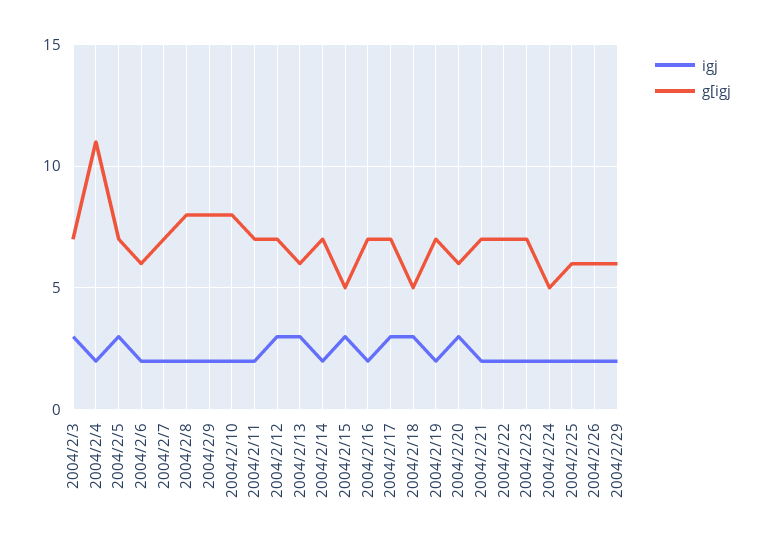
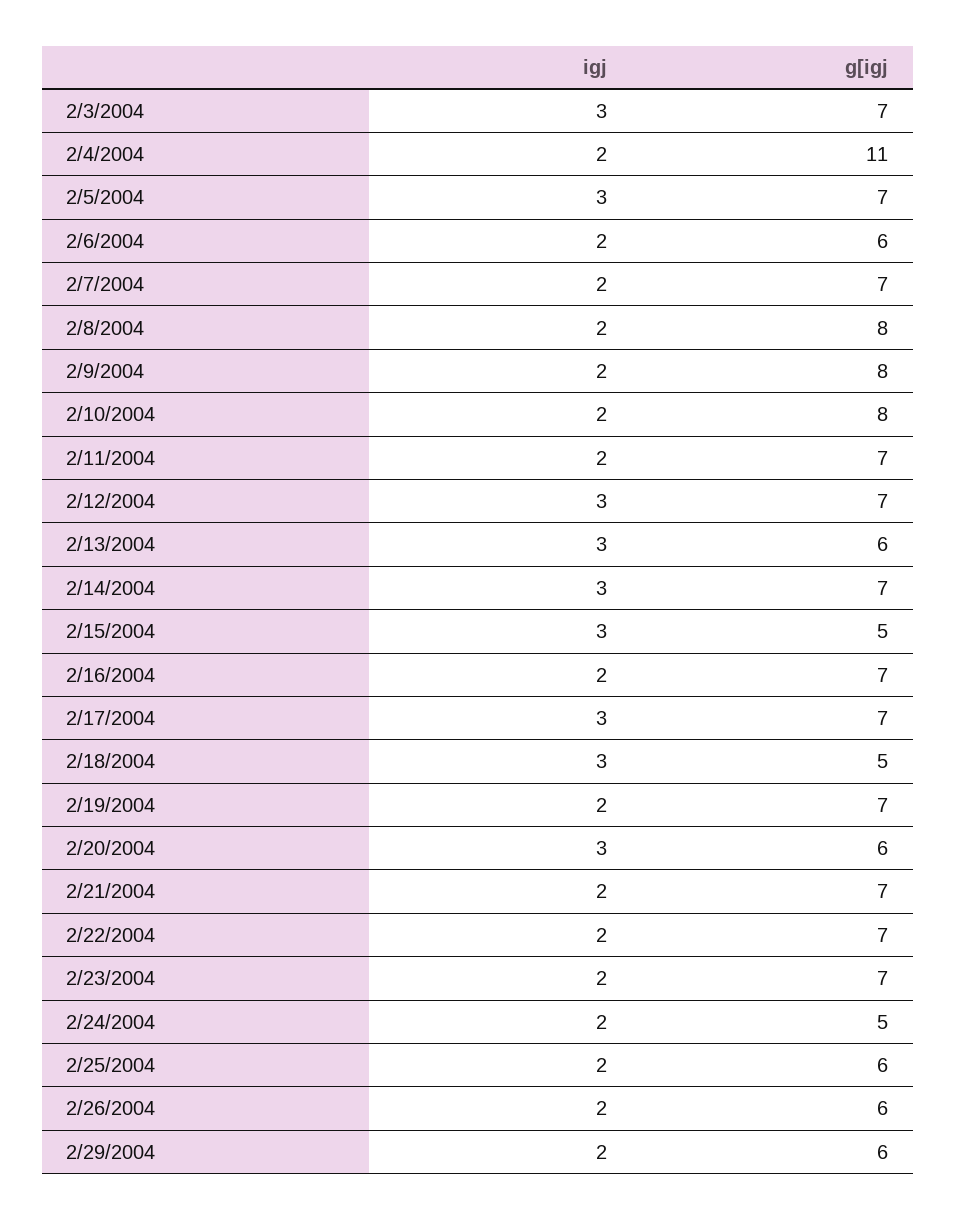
igj, 2004/2/14: 2 -> 3

